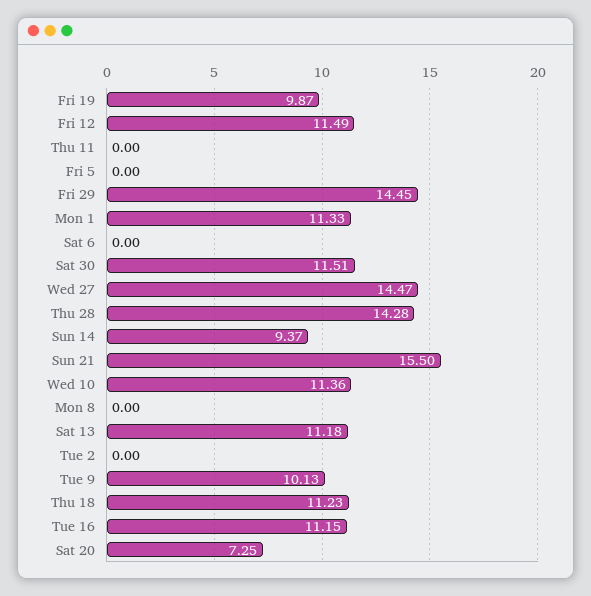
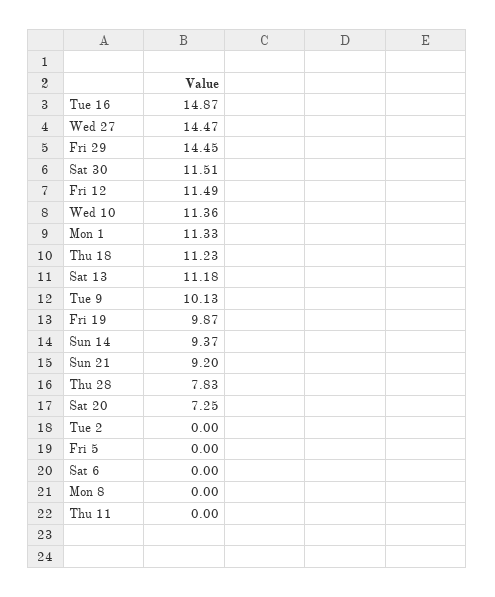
Thu 28: 14.28 -> 7.83
Sun 21: 15.5 -> 9.2
Tue 16: 11.15 -> 14.87

